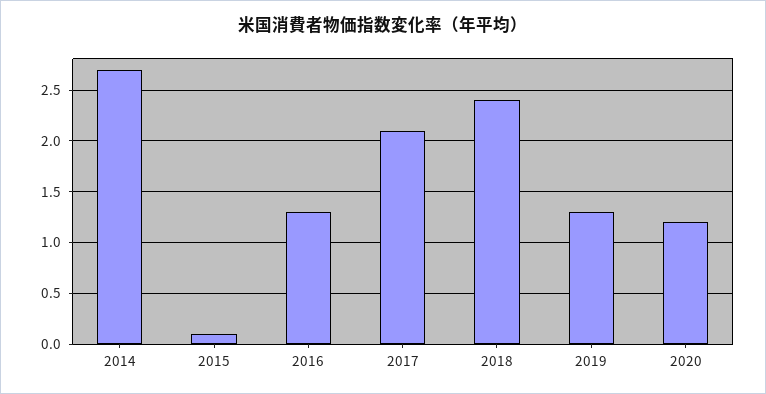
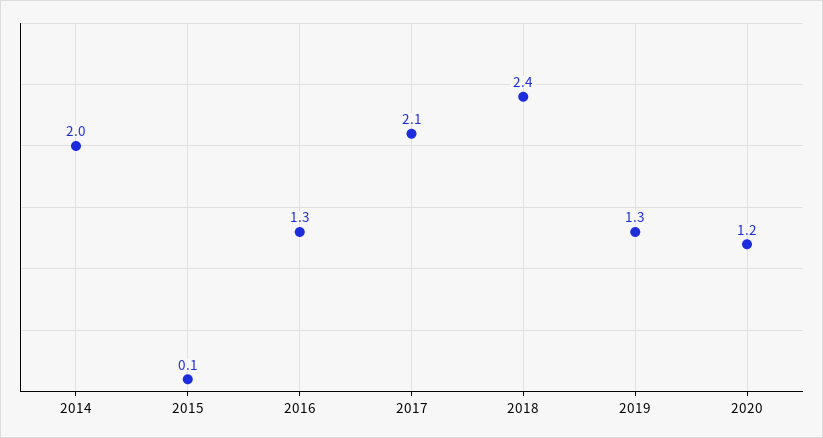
2014: 2.7 -> 2

